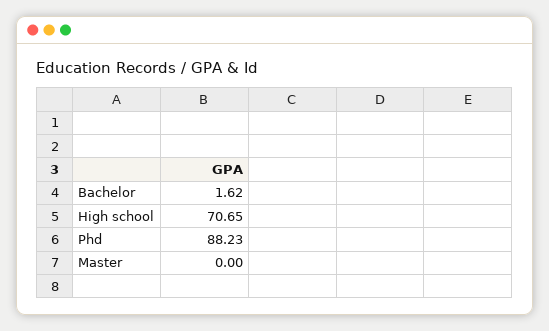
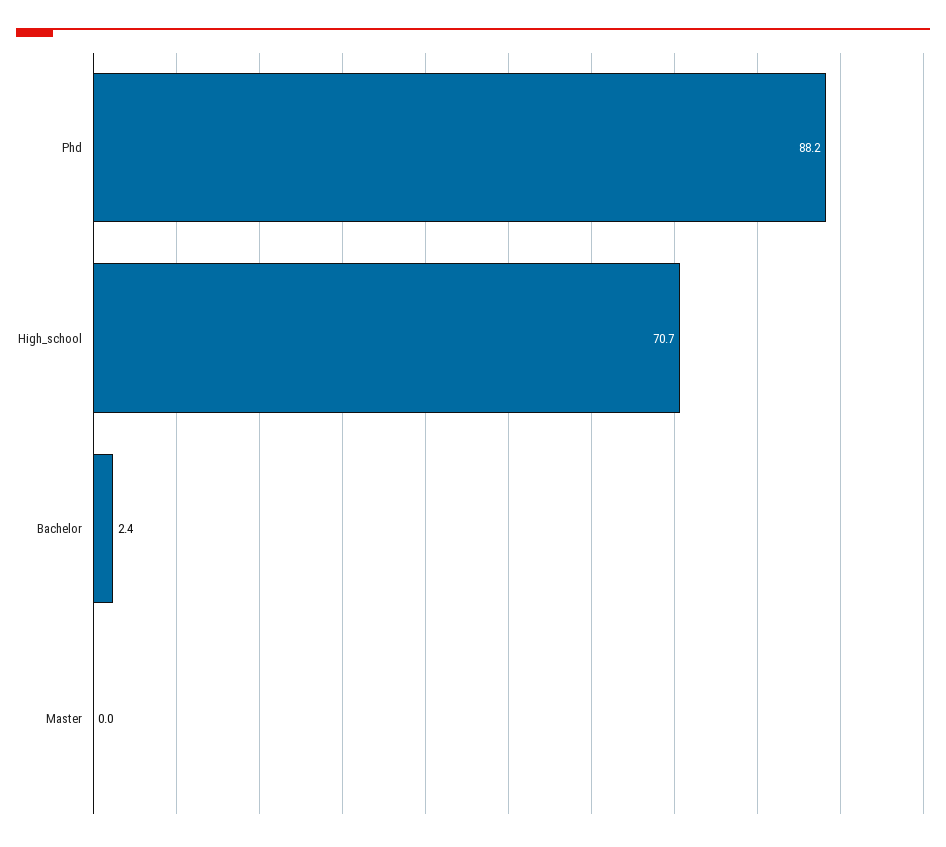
Bachelor: 1.62 -> 2.4

